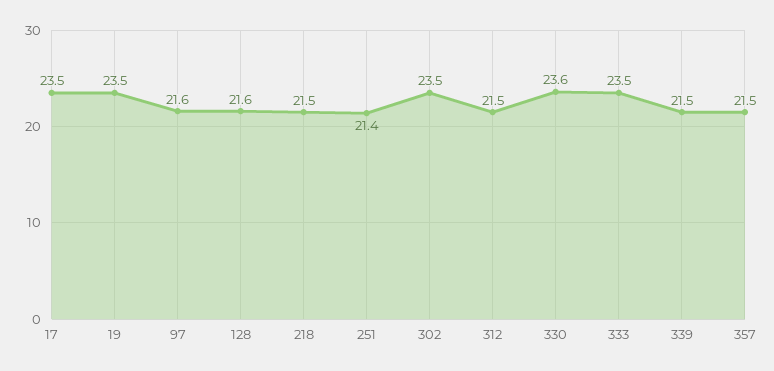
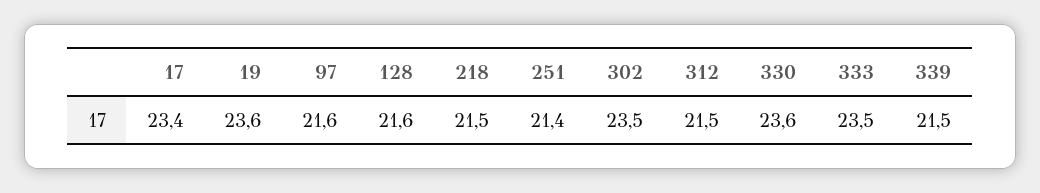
17: 23.5 -> 23.4
19: 23.5 -> 23.6
357: 21.5 -> none

